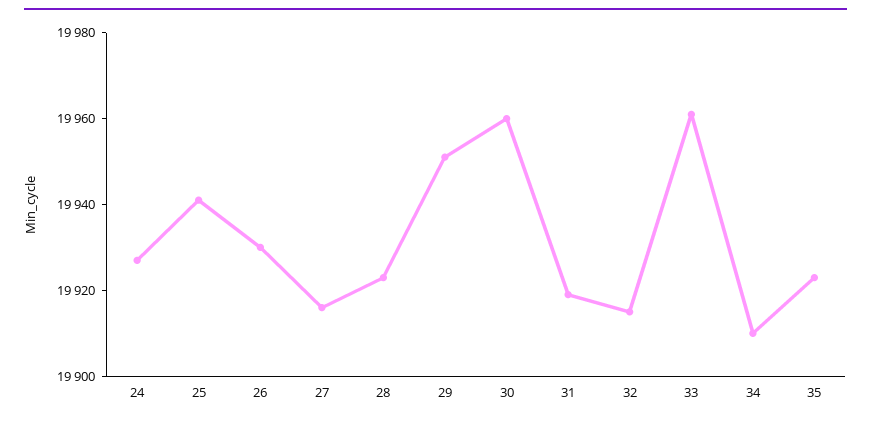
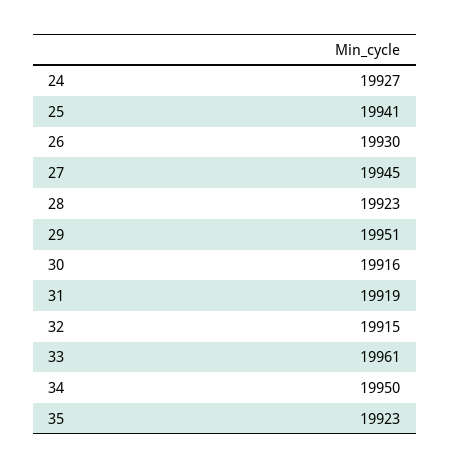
27: 19915 -> 19945
30: 19960 -> 19916
34: 19910 -> 19950

